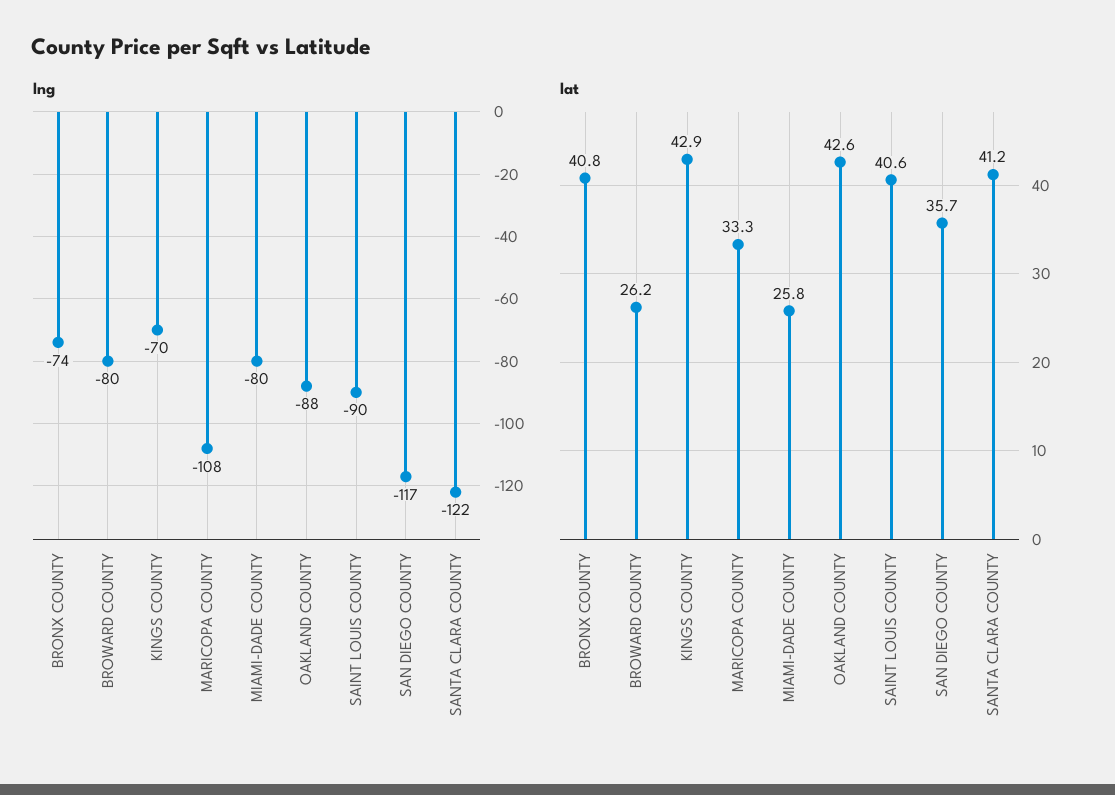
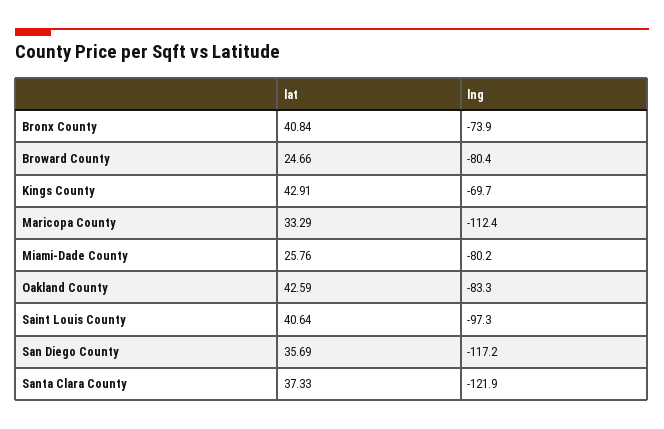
lng, MARICOPA COUNTY: -108 -> -112.4
lng, OAKLAND COUNTY: -88 -> -83.3
lng, SAINT LOUIS COUNTY: -90 -> -97.3
lat, BROWARD COUNTY: 26.2 -> 24.66
lat, SANTA CLARA COUNTY: 41.2 -> 37.33

